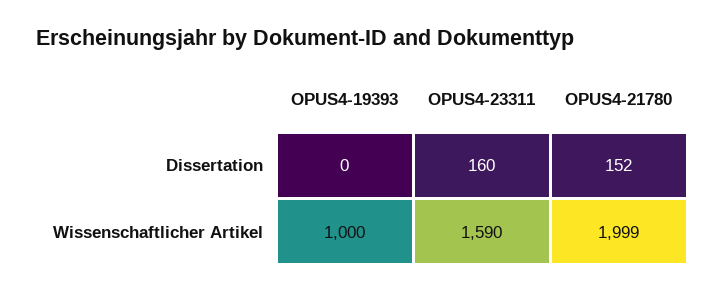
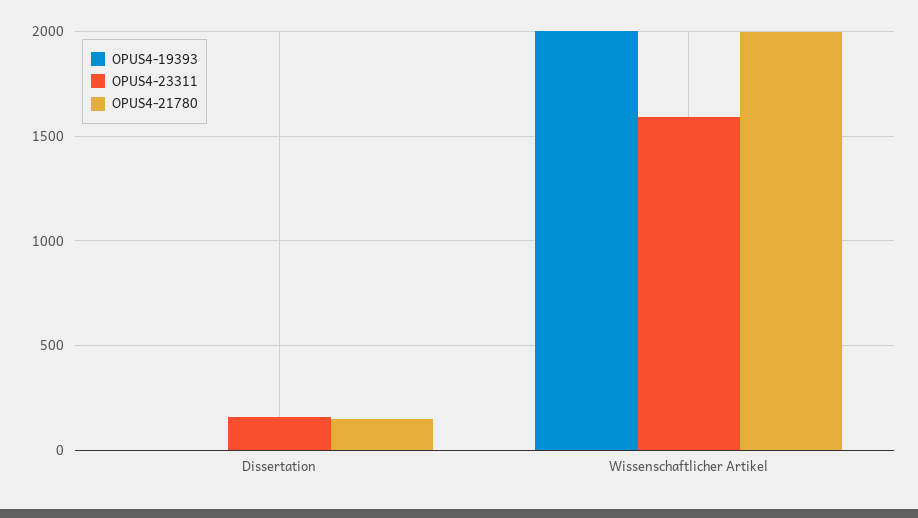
OPUS4-19393, Wissenschaftlicher Artikel: 1000 -> 2000

